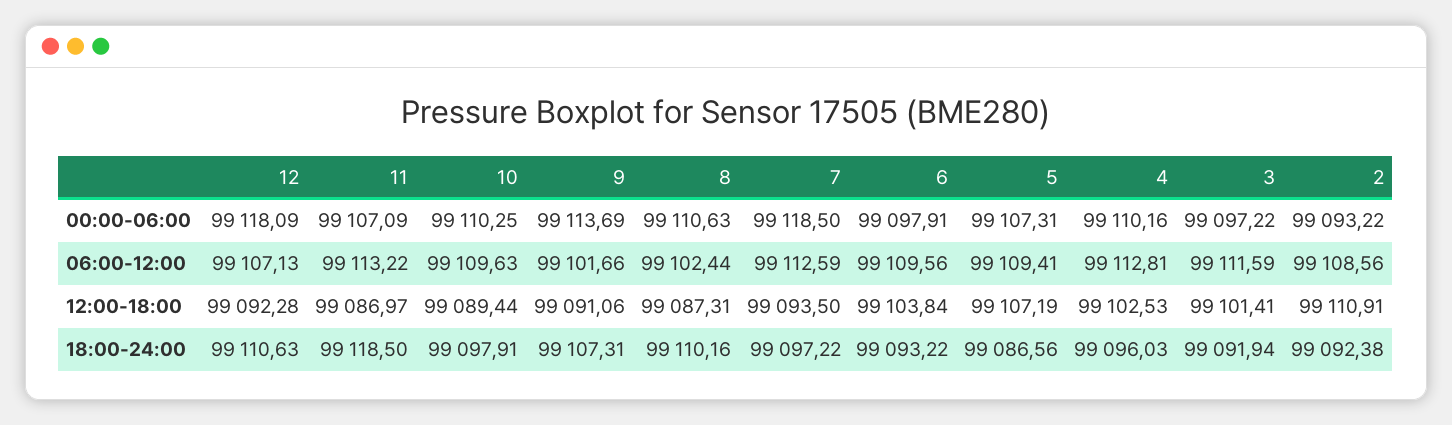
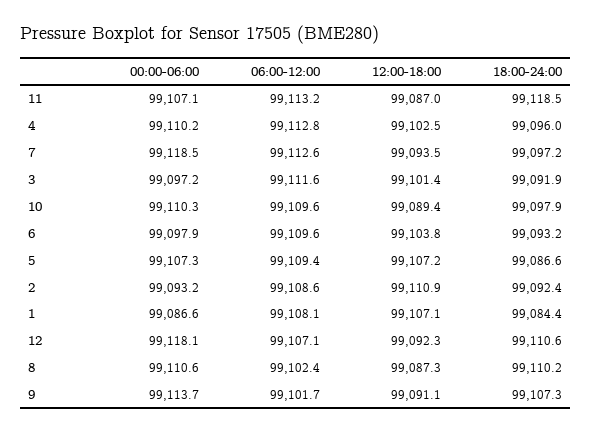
1, 00:00-06:00: none -> 99086.6
1, 06:00-12:00: none -> 99108.1
1, 12:00-18:00: none -> 99107.1
1, 18:00-24:00: none -> 99084.4

